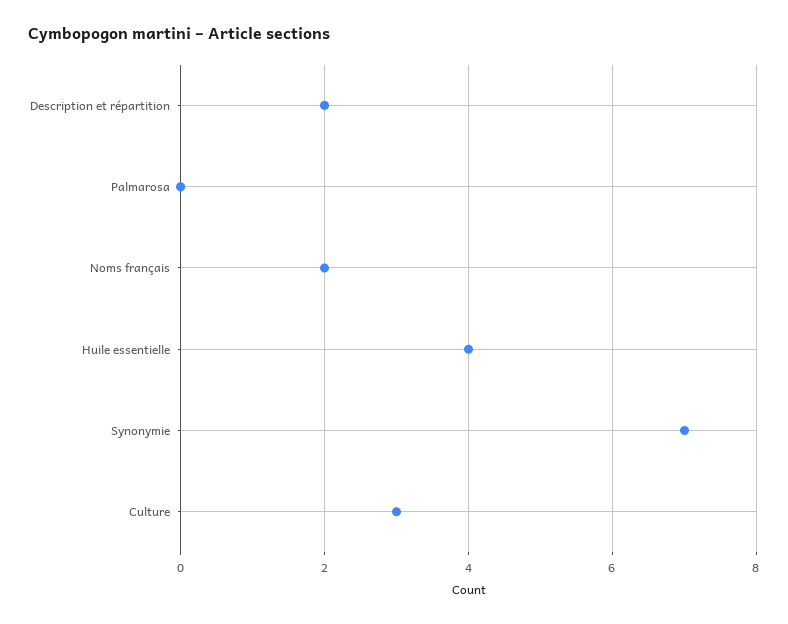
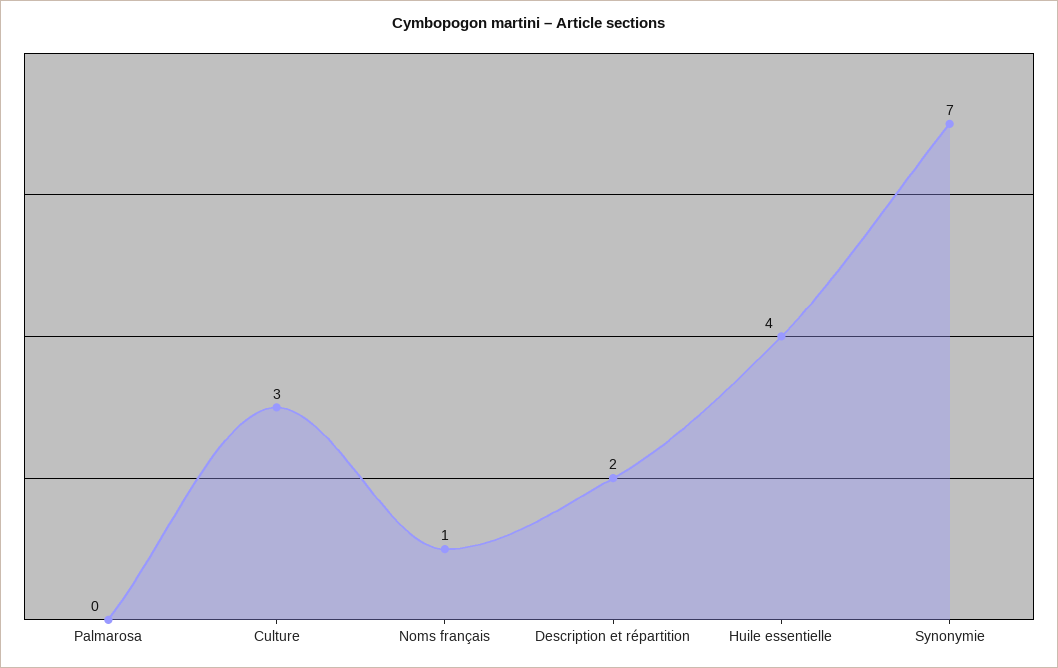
Noms français: 2 -> 1

